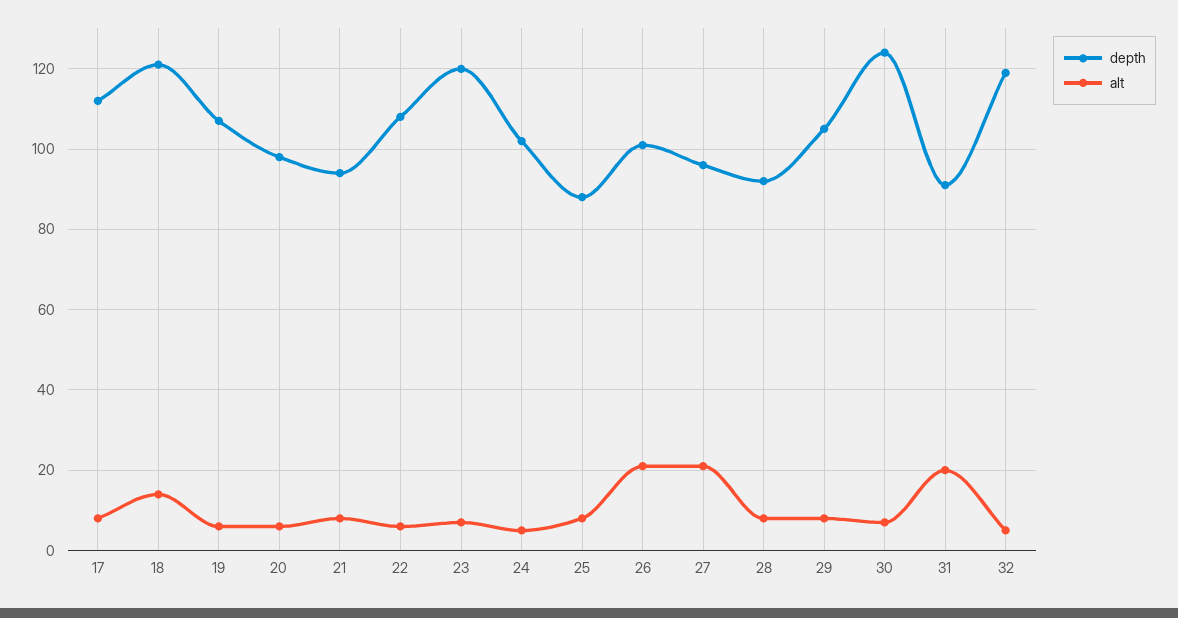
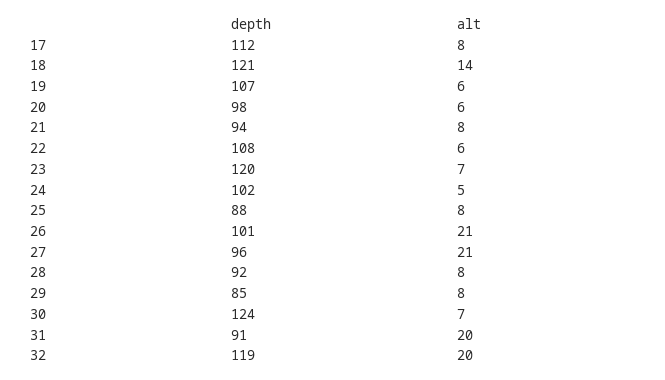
depth, 29: 105 -> 85
alt, 32: 5 -> 20

